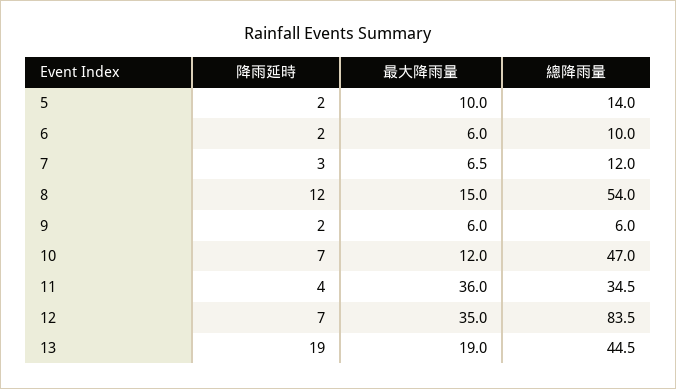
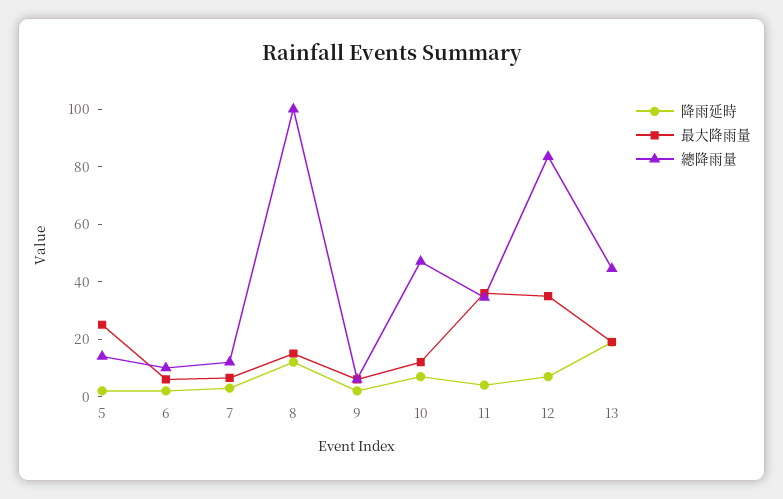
最大降雨量, 5: 10 -> 25
總降雨量, 8: 54 -> 100

